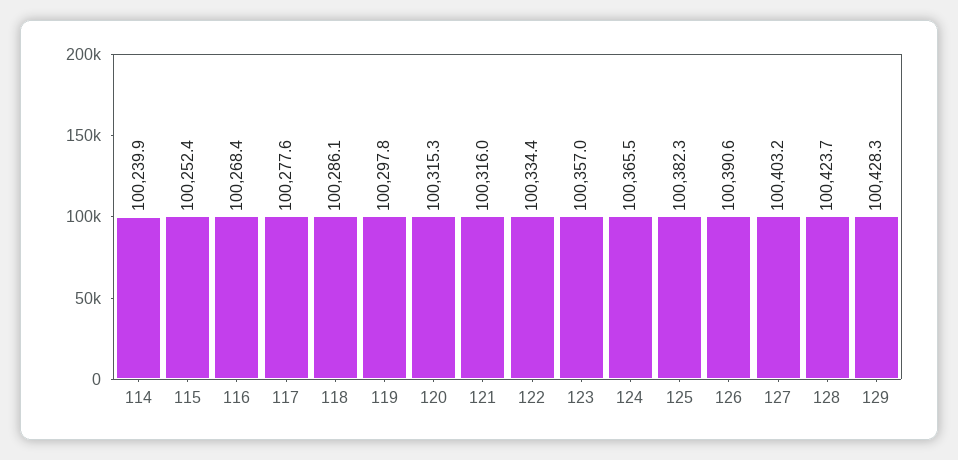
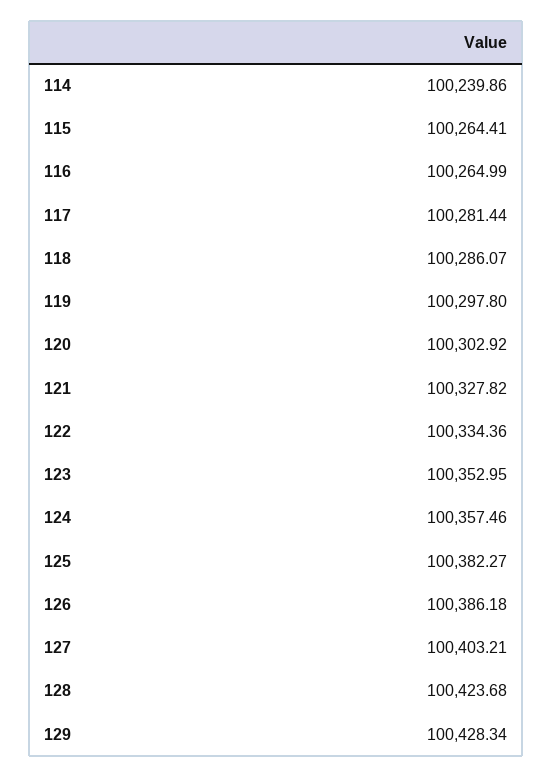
115: 100252.4 -> 100264.41
116: 100268.4 -> 100264.99
117: 100277.6 -> 100281.44
120: 100315.3 -> 100302.92
121: 100316 -> 100327.82
123: 100357 -> 100352.95
124: 100365.5 -> 100357.46
126: 100390.6 -> 100386.18

